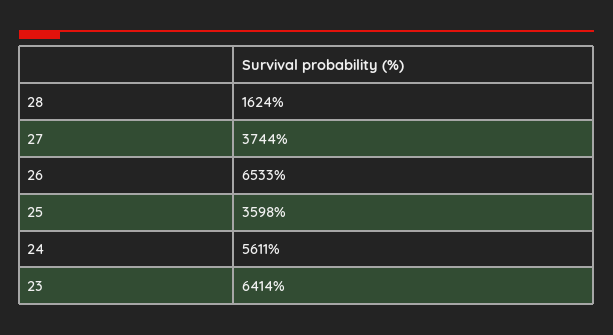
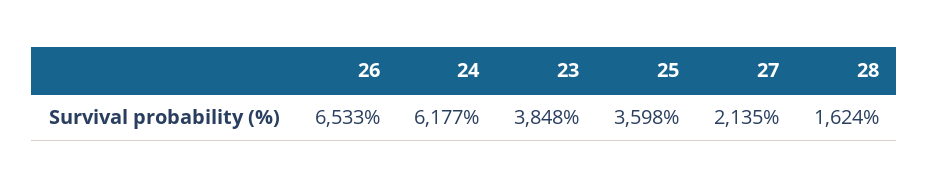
27: 3744 -> 2135
24: 5611 -> 6177
23: 6414 -> 3848

